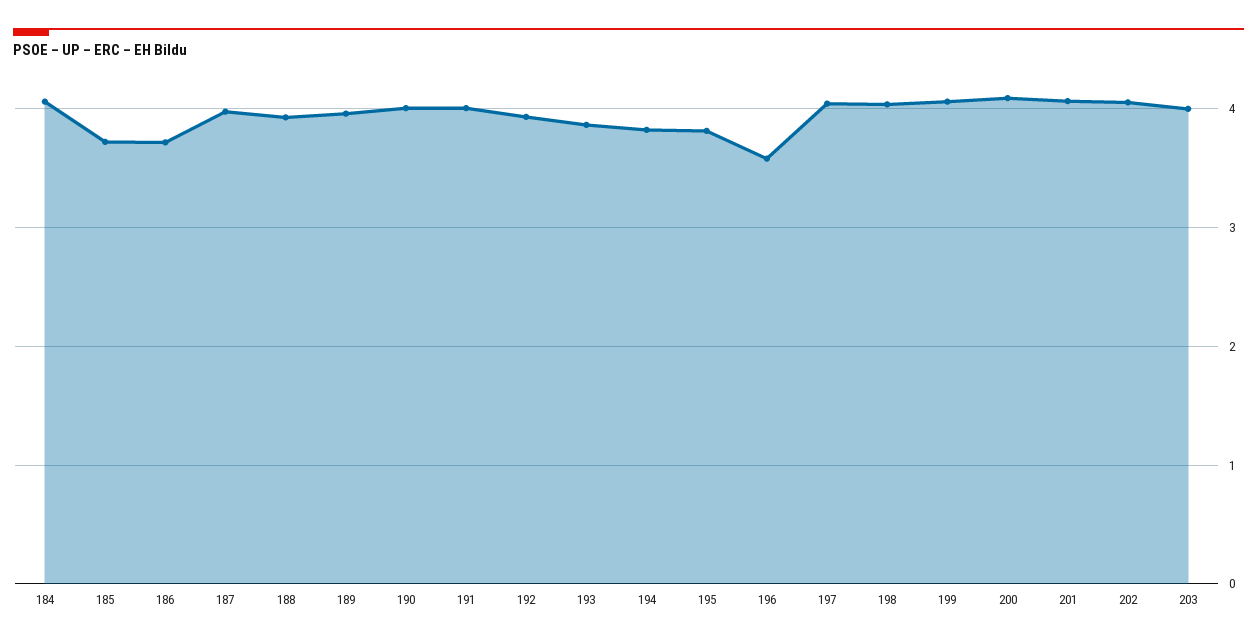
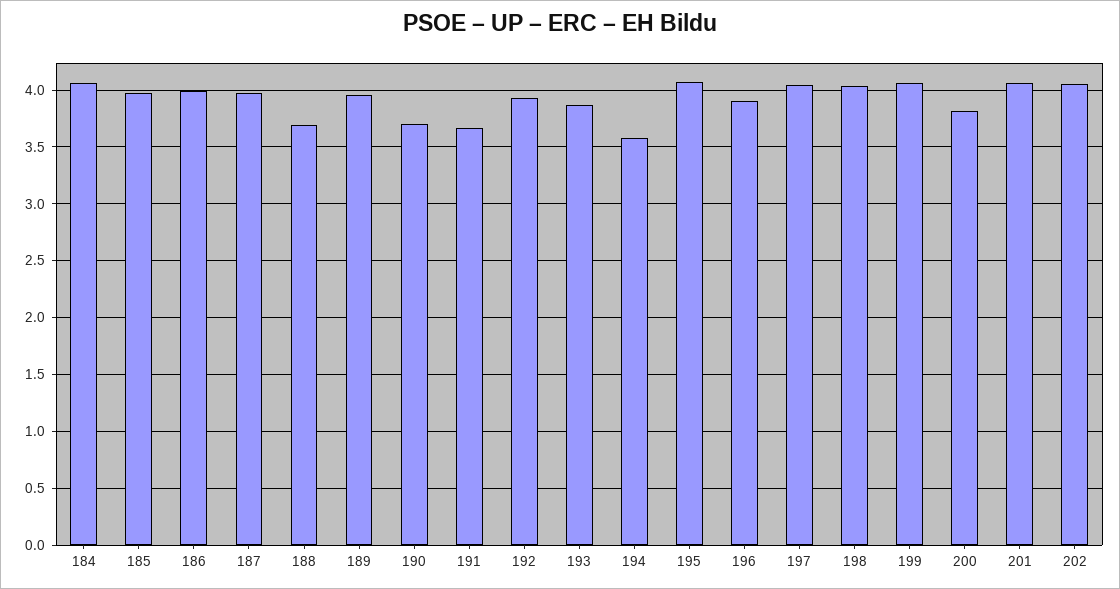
185: 3.7 -> 4
186: 3.7 -> 4
188: 3.9 -> 3.7
190: 4 -> 3.7
191: 4 -> 3.7
194: 3.8 -> 3.6
195: 3.8 -> 4.1
196: 3.6 -> 3.9
200: 4.1 -> 3.8
203: 4 -> none

